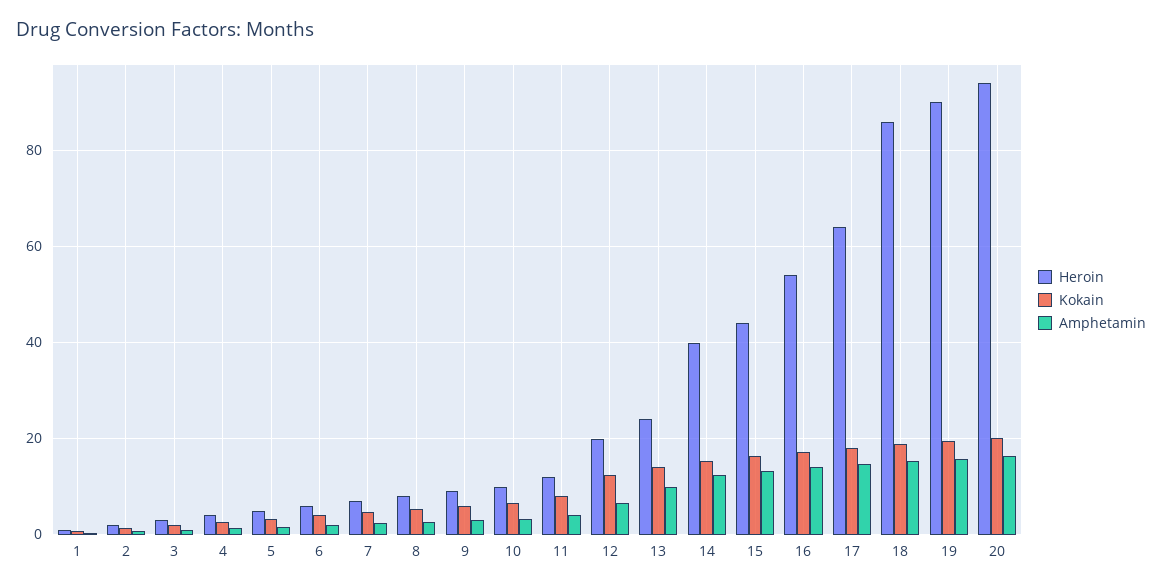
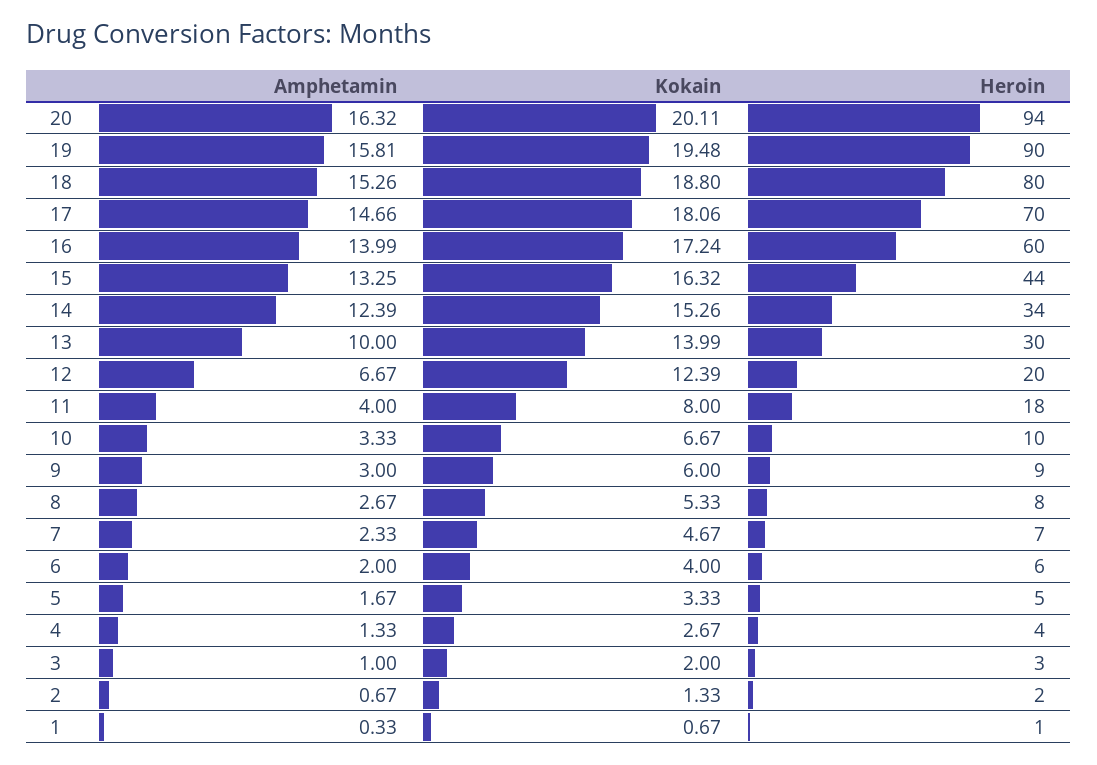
Heroin, 11: 12 -> 18
Heroin, 13: 24 -> 30
Heroin, 14: 40 -> 34
Heroin, 16: 54 -> 60
Heroin, 17: 64 -> 70
Heroin, 18: 86 -> 80

